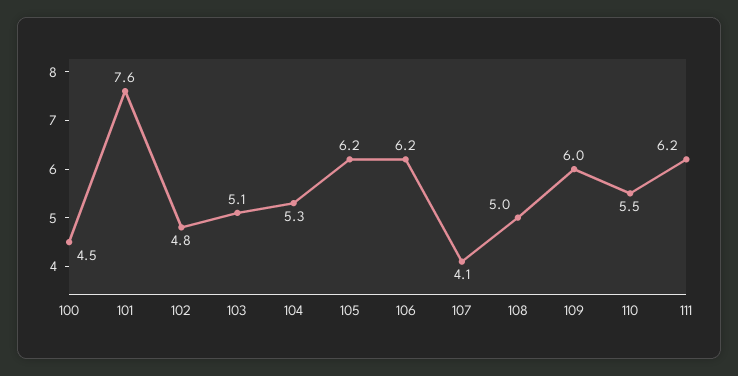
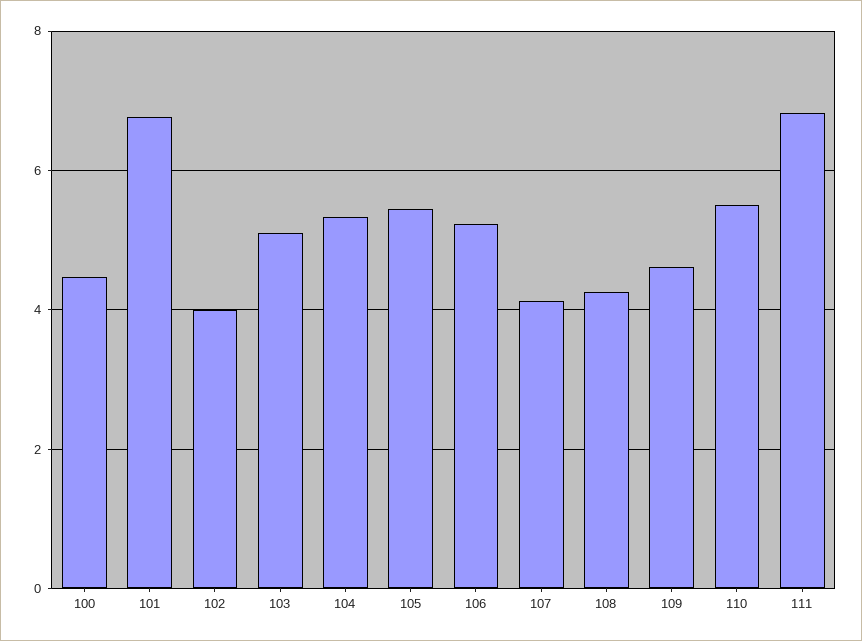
101: 7.6 -> 6.8
102: 4.8 -> 4
105: 6.2 -> 5.4
106: 6.2 -> 5.2
108: 5 -> 4.2
109: 6 -> 4.6
111: 6.2 -> 6.8

